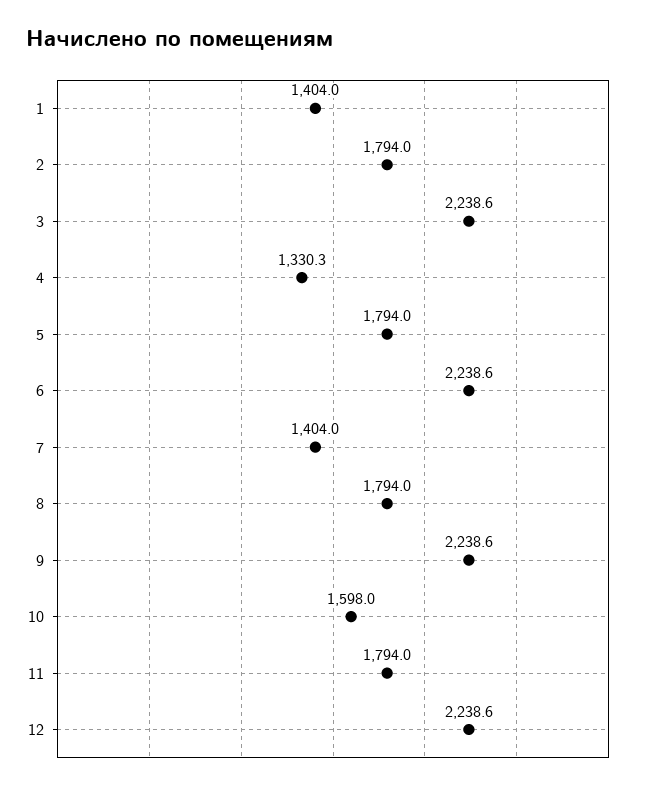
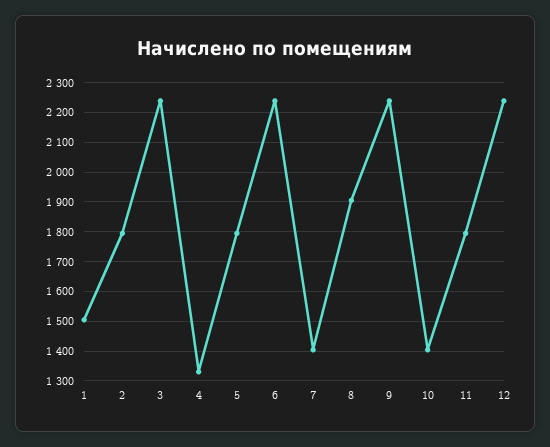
1: 1404 -> 1500
8: 1794 -> 1900
10: 1598 -> 1400

